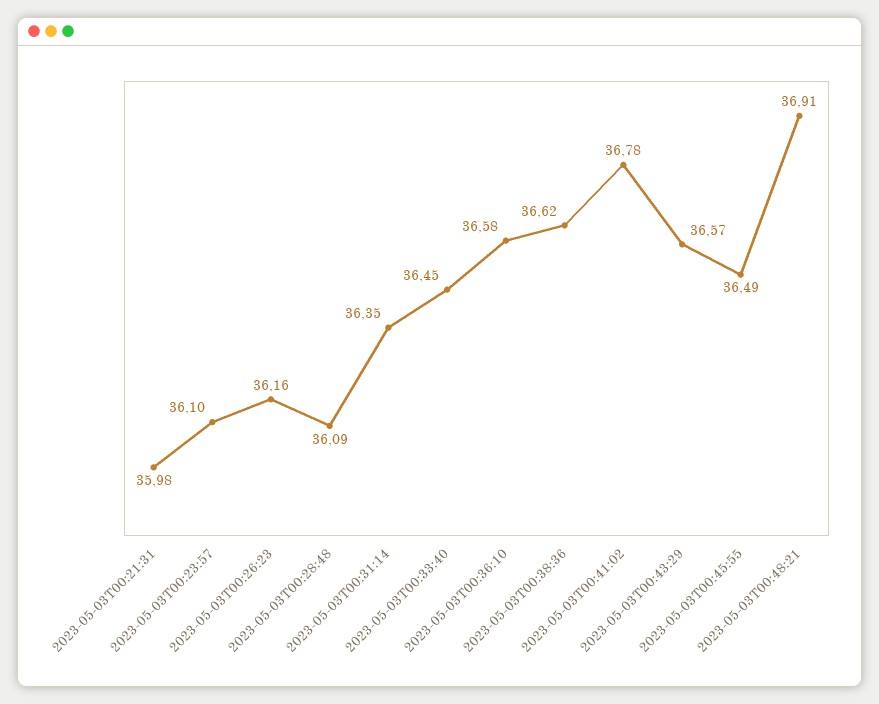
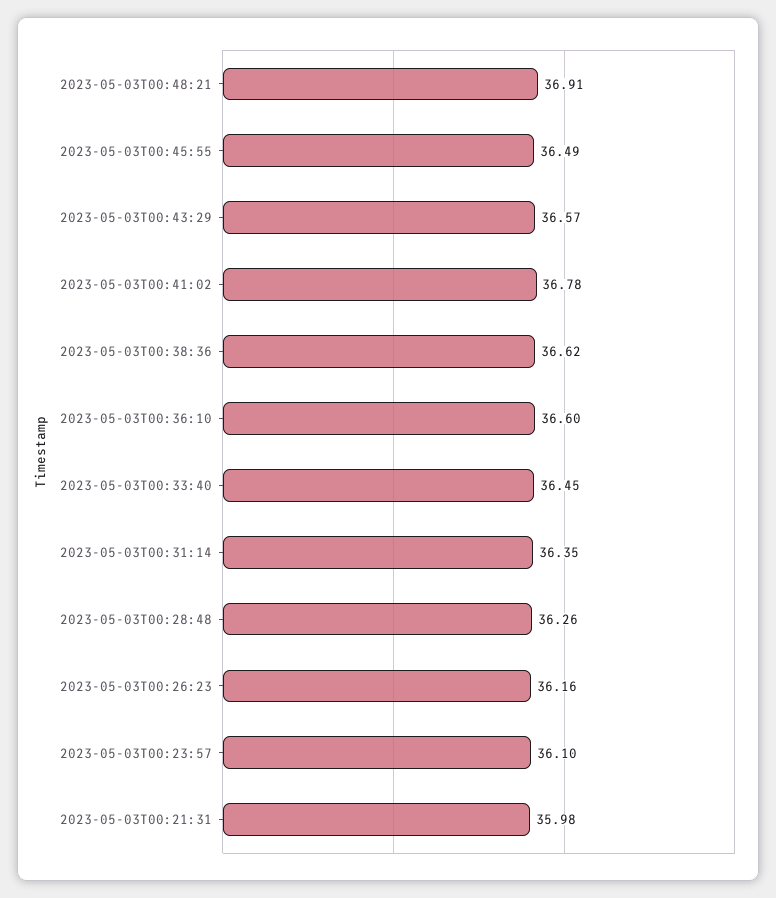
2023-05-03T00:28:48: 36.09 -> 36.26
2023-05-03T00:36:10: 36.58 -> 36.6

